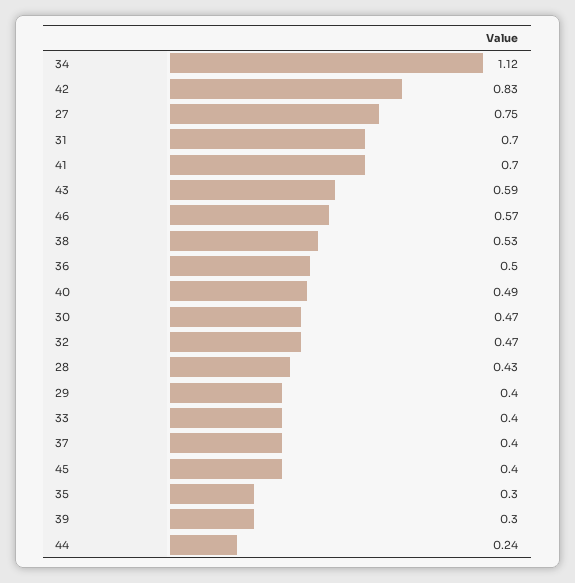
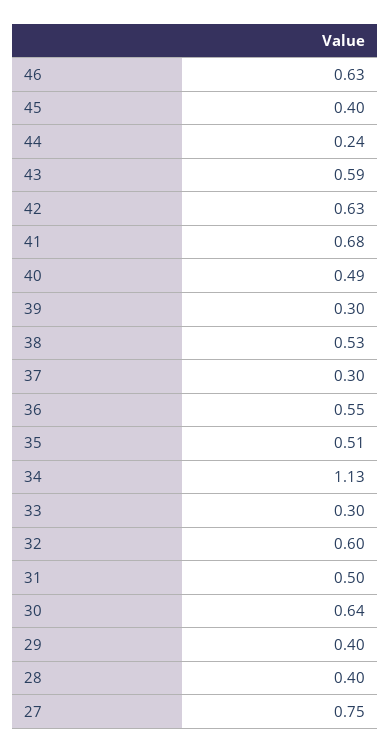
34: 1.12 -> 1.13
42: 0.83 -> 0.63
31: 0.7 -> 0.5
41: 0.7 -> 0.68
46: 0.57 -> 0.63
36: 0.5 -> 0.55
30: 0.47 -> 0.64
32: 0.47 -> 0.6
28: 0.43 -> 0.4
33: 0.4 -> 0.3
37: 0.4 -> 0.3
35: 0.3 -> 0.51

